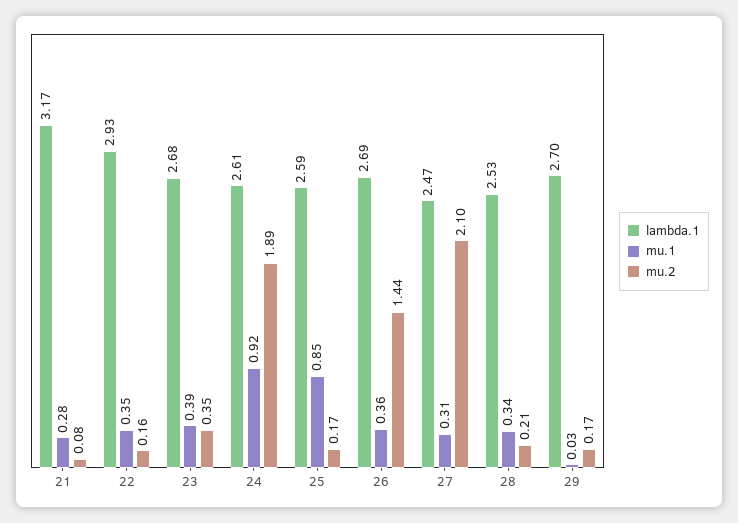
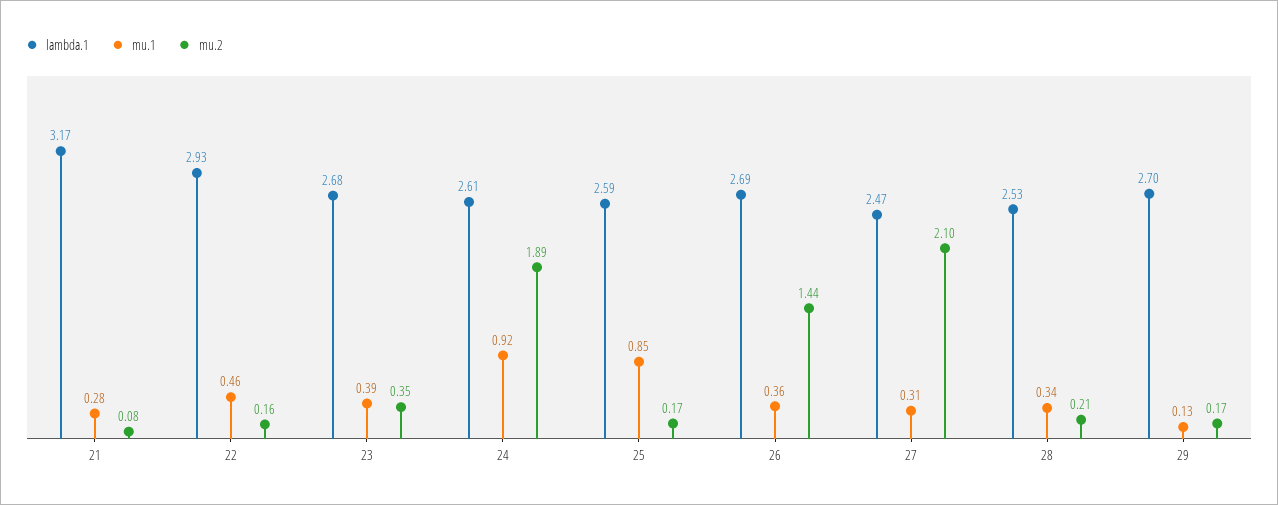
mu.1, 22: 0.35 -> 0.46
mu.1, 29: 0.03 -> 0.13

